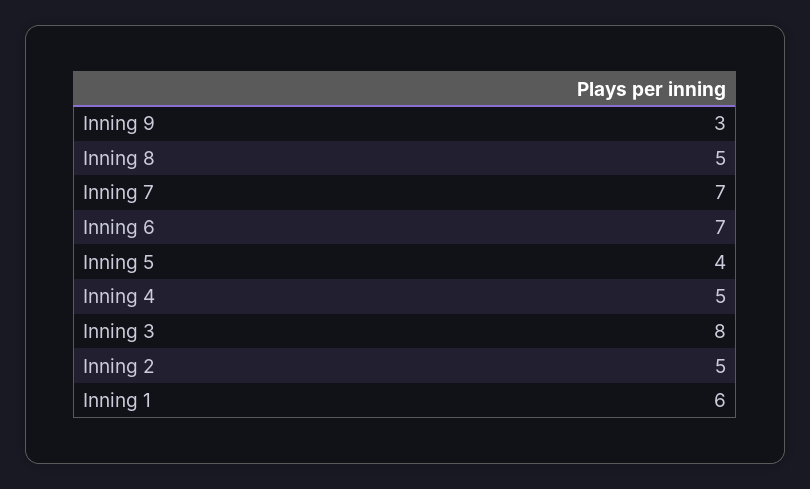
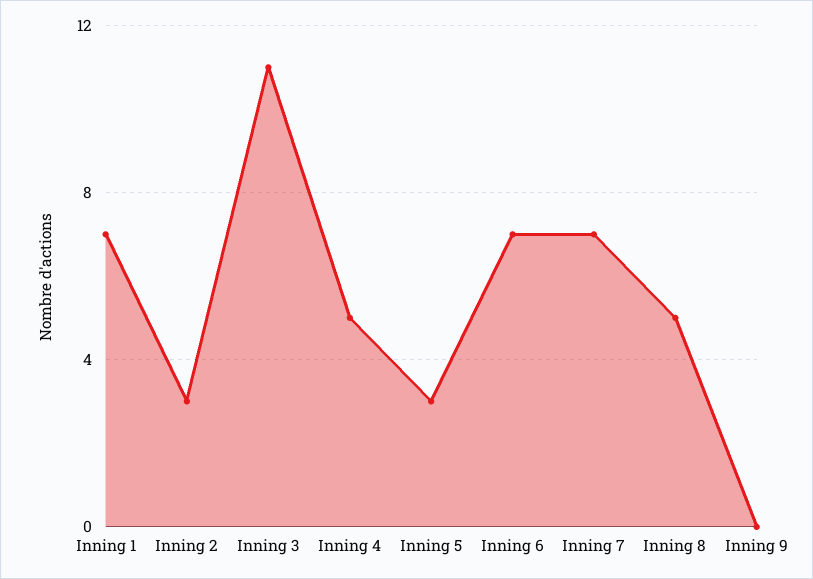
Inning 9: 3 -> 0
Inning 5: 4 -> 3
Inning 3: 8 -> 11
Inning 2: 5 -> 3
Inning 1: 6 -> 7

